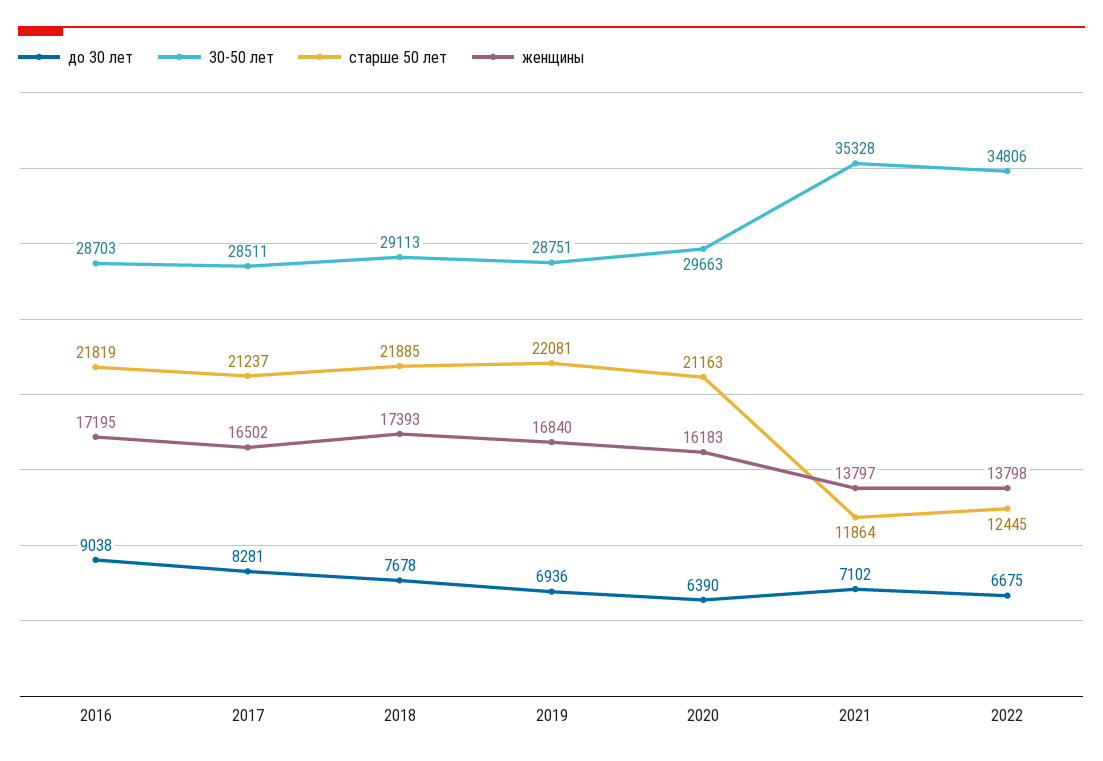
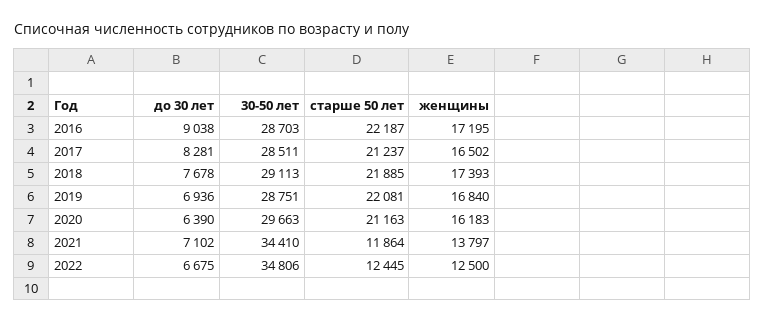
старше 50 лет, 2016: 21819 -> 22187
30-50 лет, 2021: 35328 -> 34410
женщины, 2022: 13798 -> 12500

